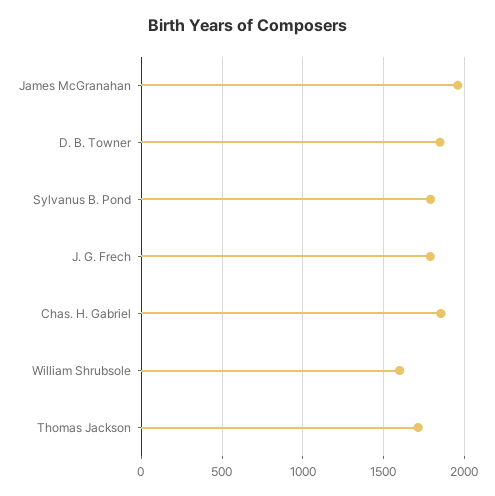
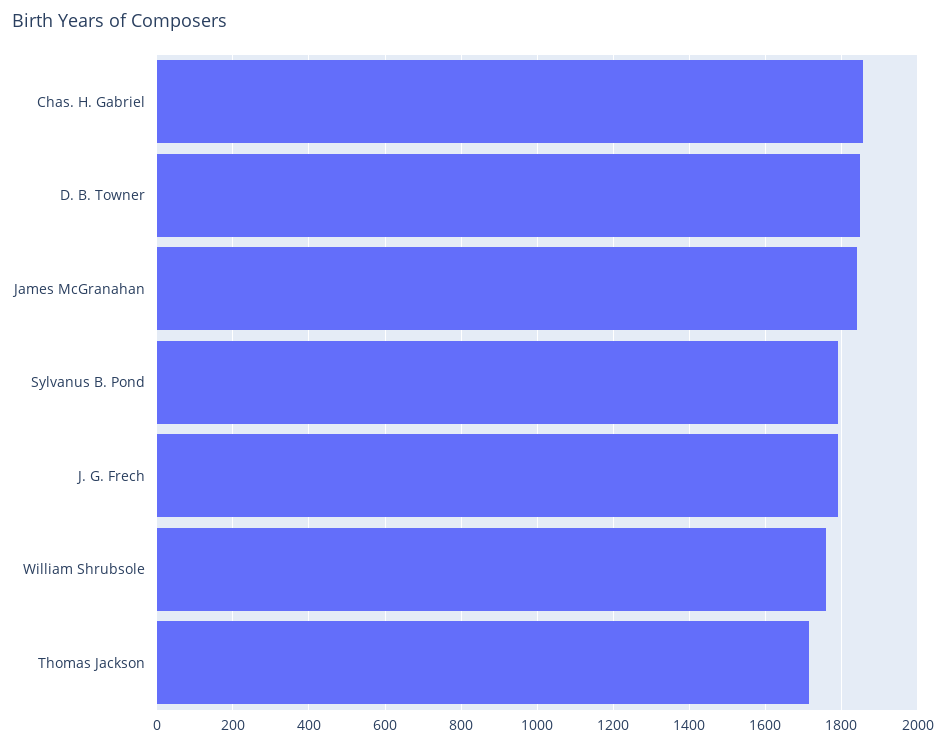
James McGranahan: 1950 -> 1840
William Shrubsole: 1600 -> 1760

